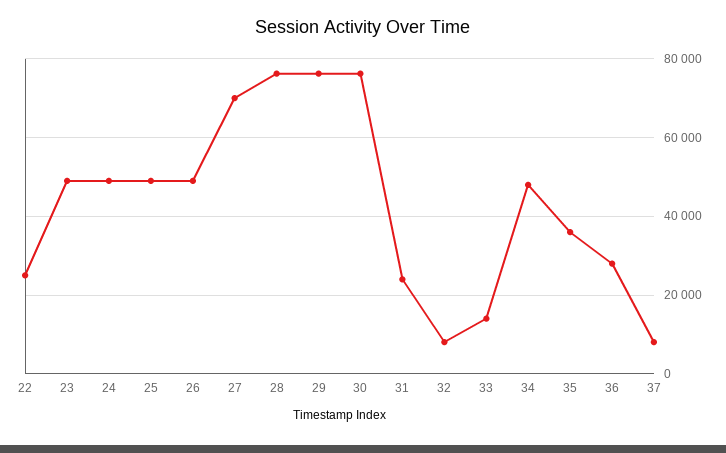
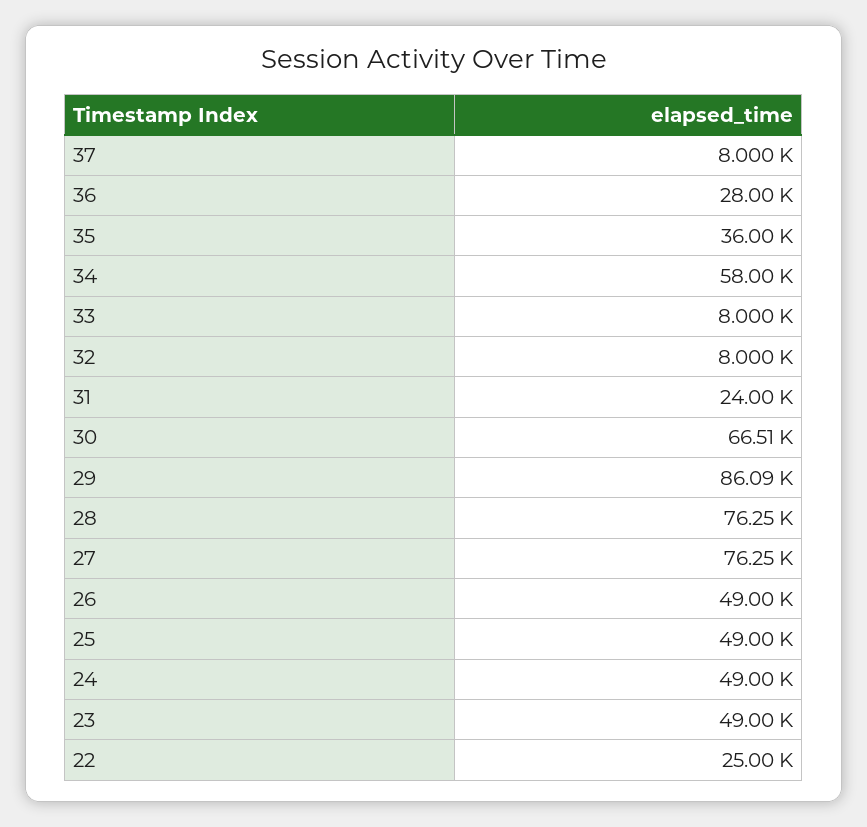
27: 70000 -> 76250
29: 76000 -> 86090
30: 76000 -> 66510
33: 14000 -> 8000
34: 48000 -> 58000

